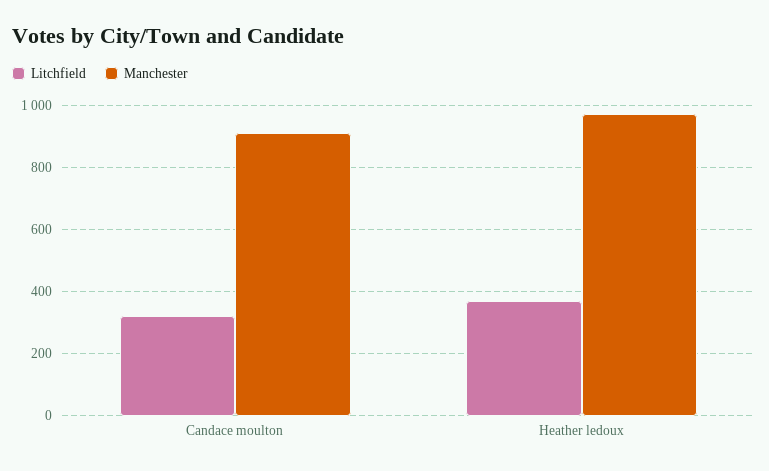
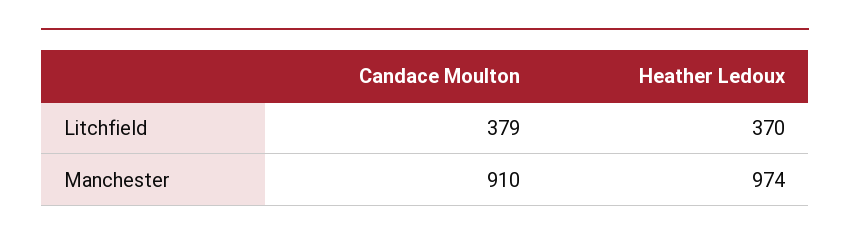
Litchfield, Candace moulton: 320 -> 379

